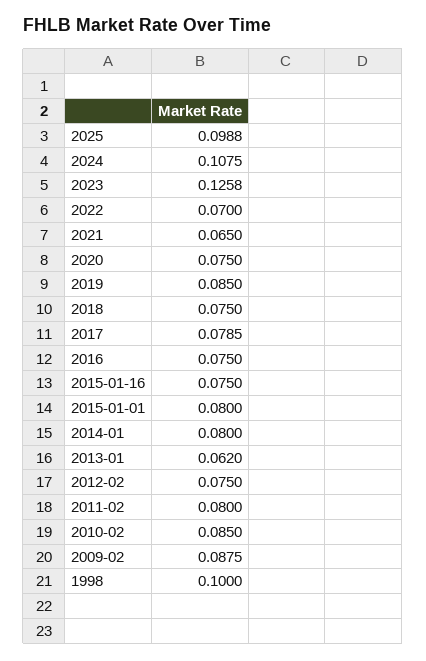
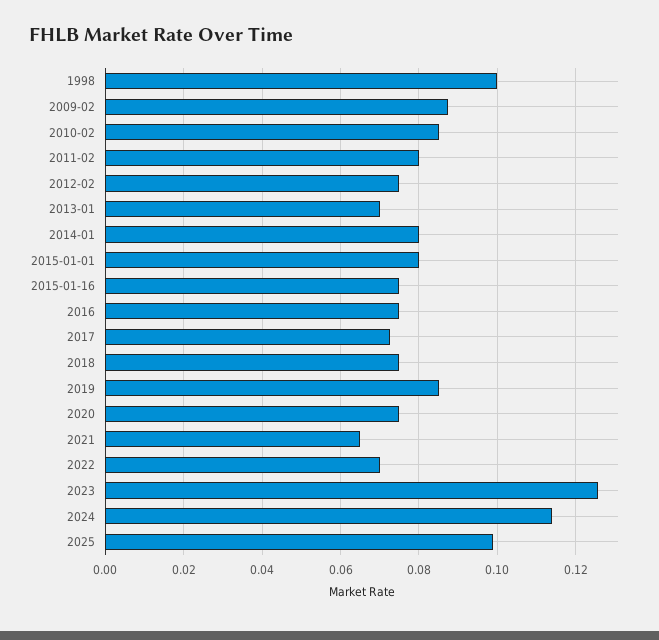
2024: 0.1075 -> 0.114
2017: 0.0785 -> 0.072
2013-01: 0.062 -> 0.07

